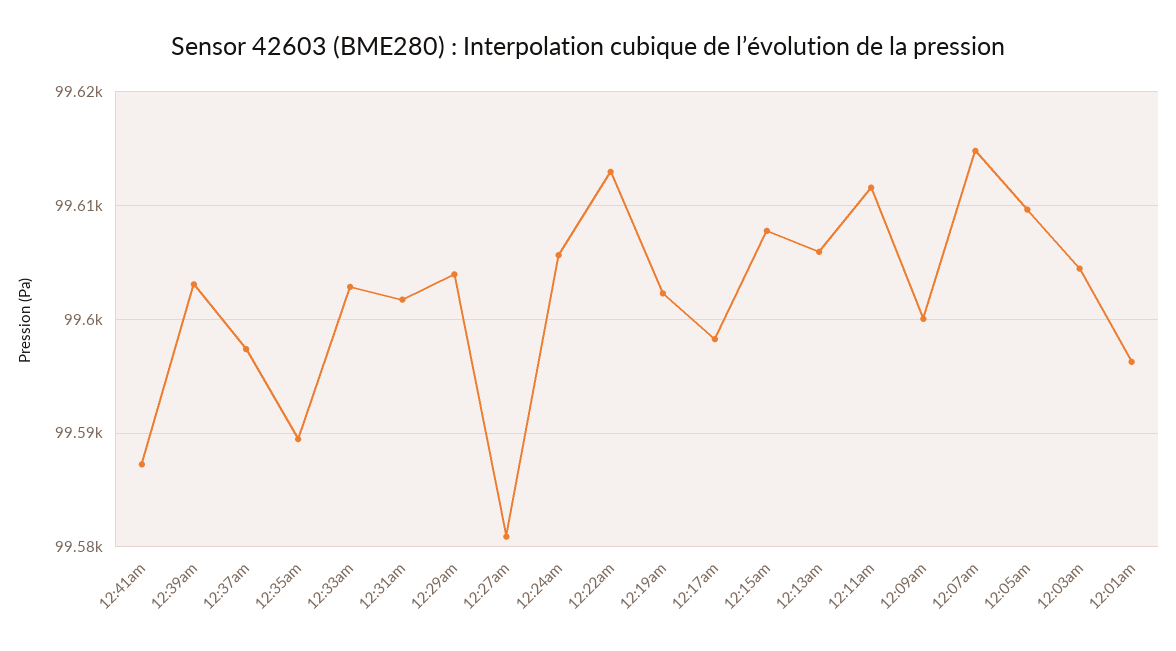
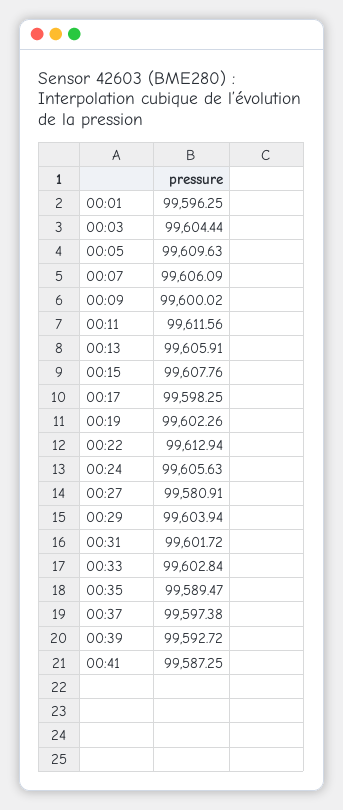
12:39am: 99603 -> 99592.72
12:07am: 99615 -> 99606.09

